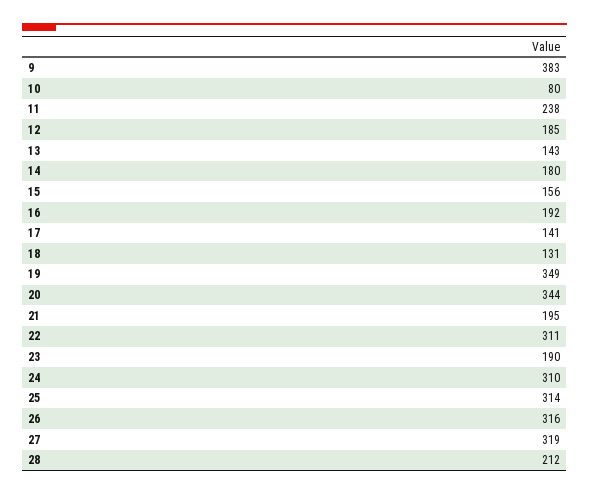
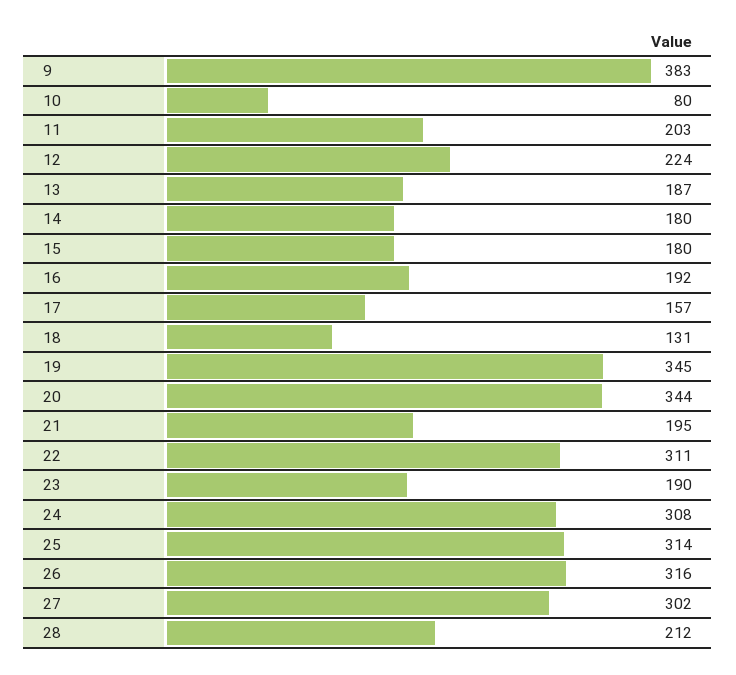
11: 238 -> 203
12: 185 -> 224
13: 143 -> 187
15: 156 -> 180
17: 141 -> 157
19: 349 -> 345
24: 310 -> 308
27: 319 -> 302

